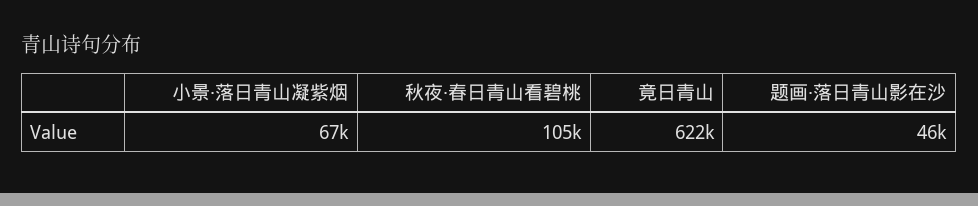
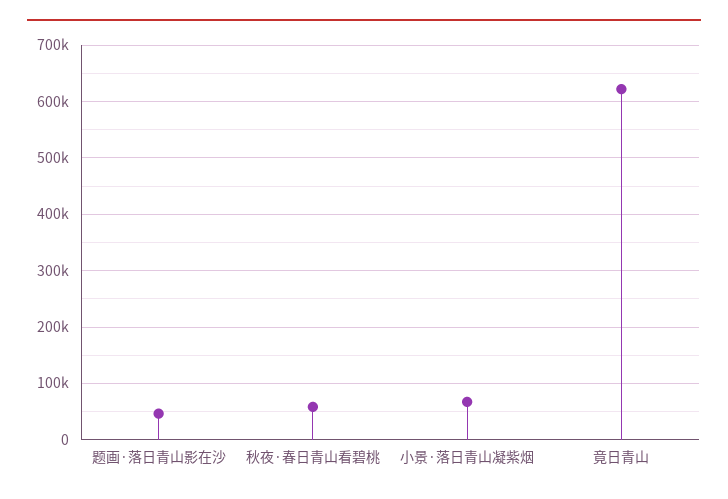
秋夜·春日青山看碧桃: 105000 -> 60000

